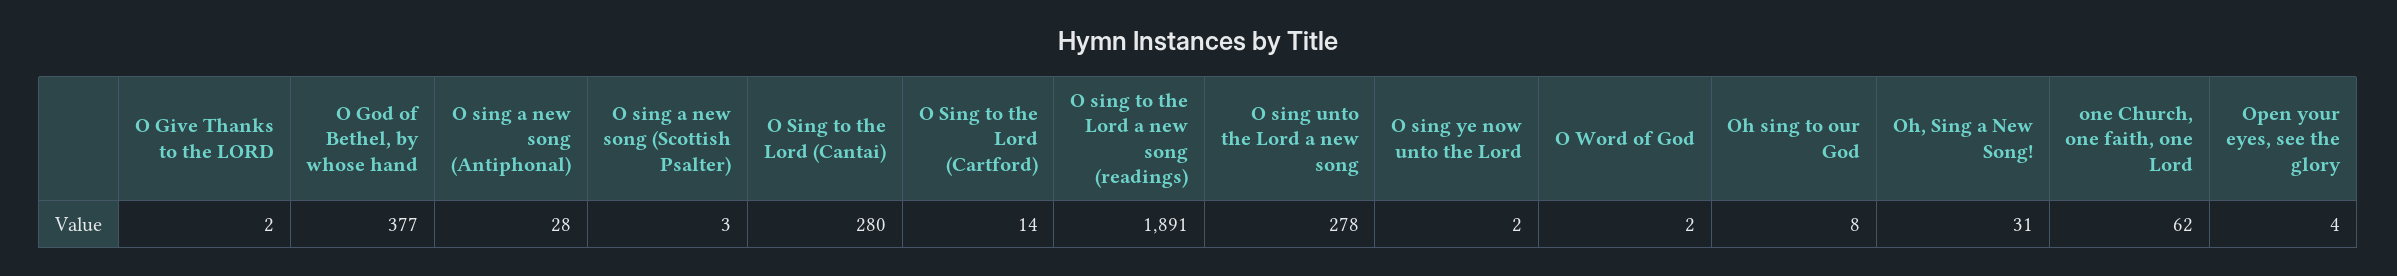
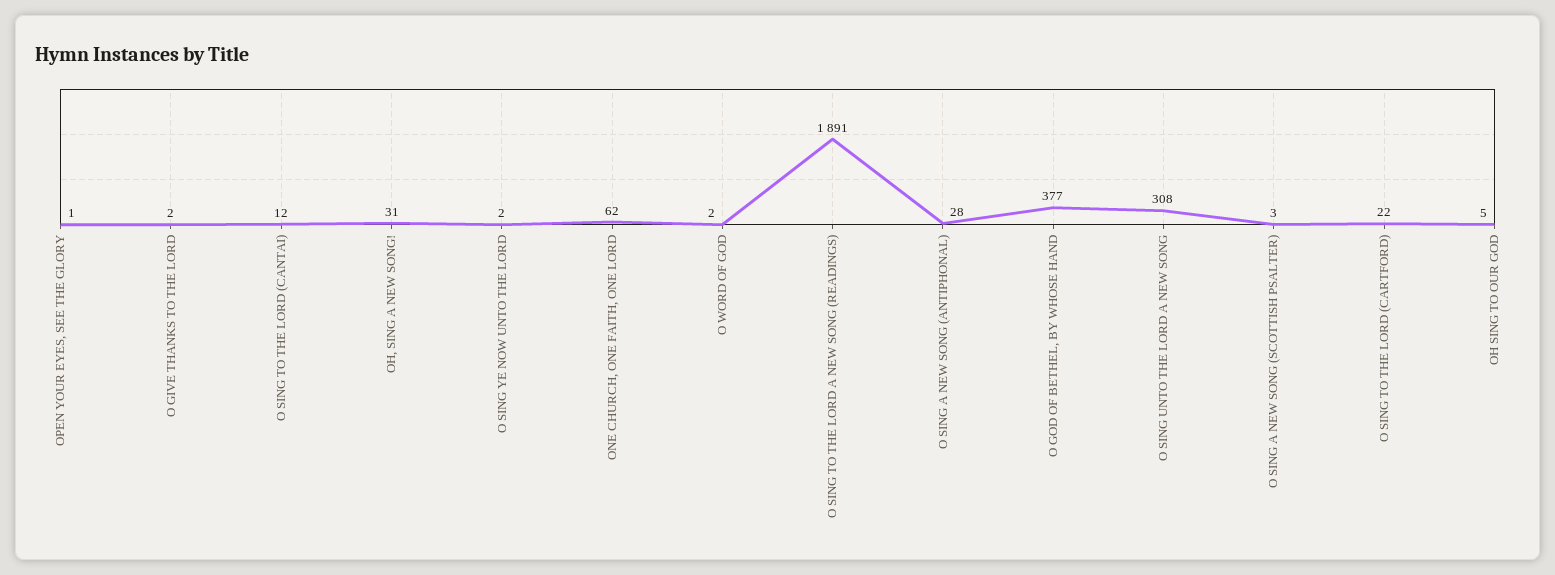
O Sing to the Lord (Cantai): 280 -> 12
O Sing to the Lord (Cartford): 14 -> 22
O sing unto the Lord a new song: 278 -> 308
Oh sing to our God: 8 -> 5
Open your eyes, see the glory: 4 -> 1

